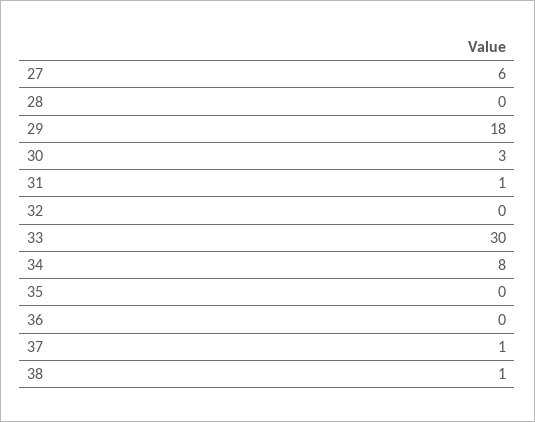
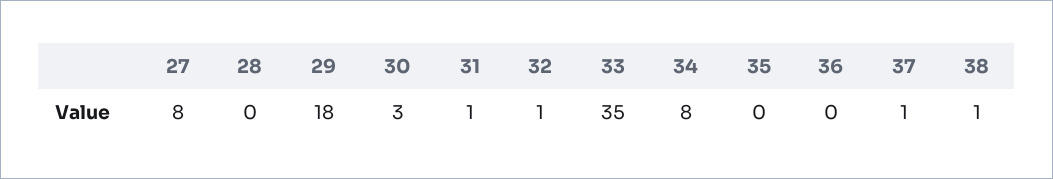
27: 6 -> 8
32: 0 -> 1
33: 30 -> 35

